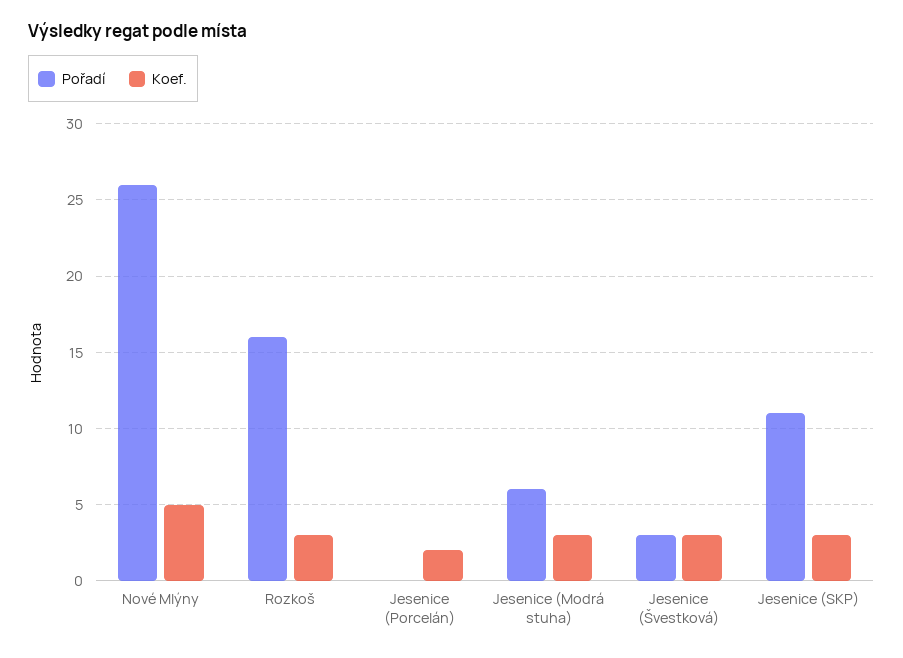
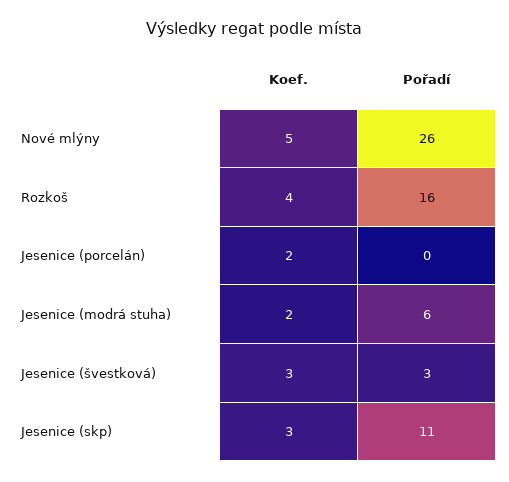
Koef., Rozkoš: 3 -> 4
Koef., Jesenice (Modrá stuha): 3 -> 2

